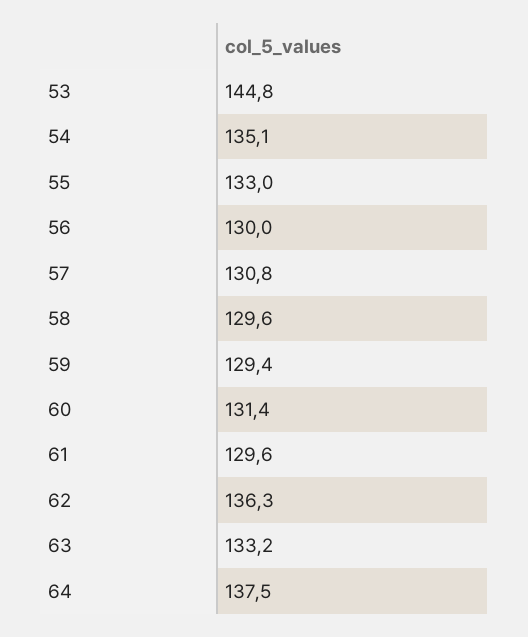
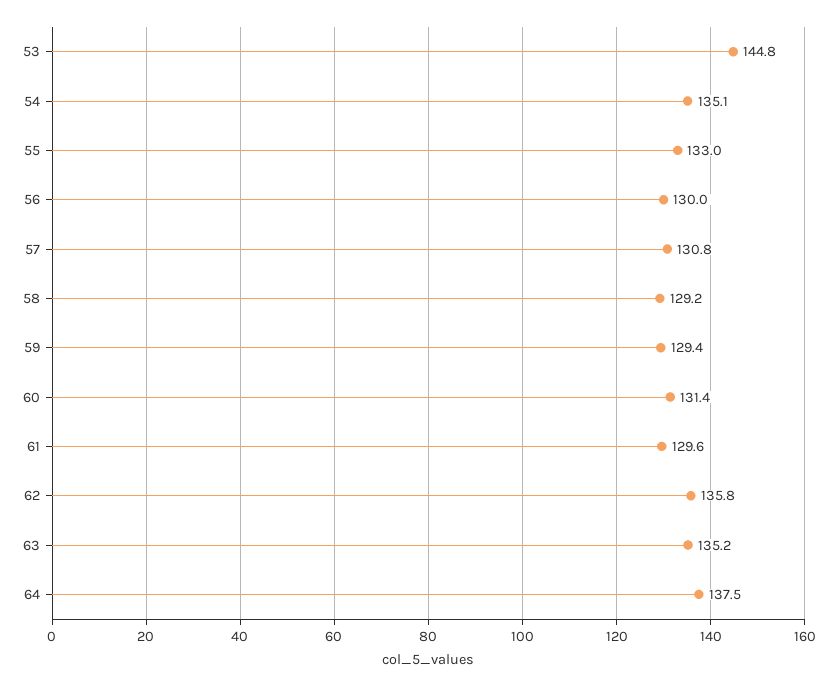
58: 129.6 -> 129.2
62: 136.3 -> 135.8
63: 133.2 -> 135.2

